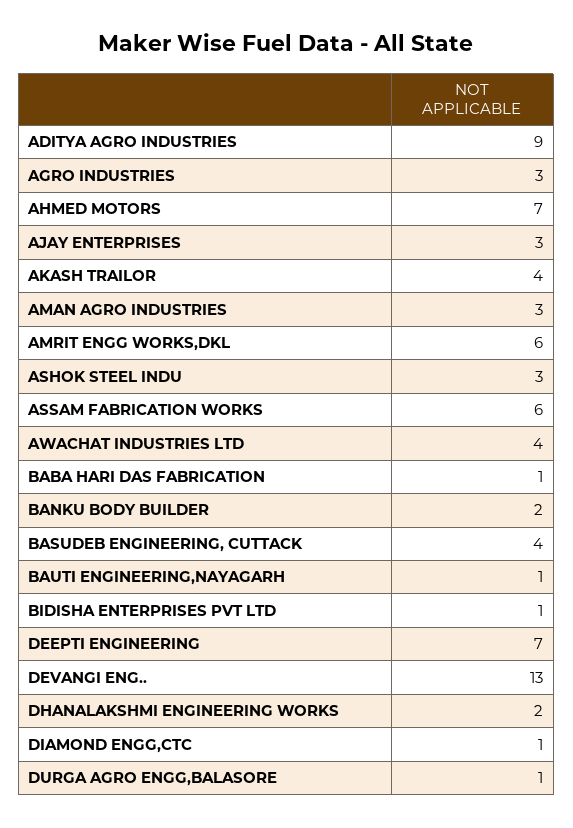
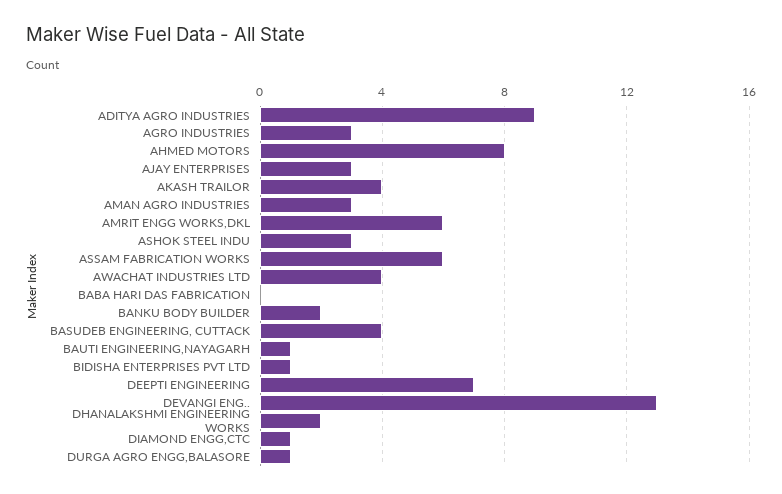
AHMED MOTORS: 7 -> 8
BABA HARI DAS FABRICATION: 1 -> 0

